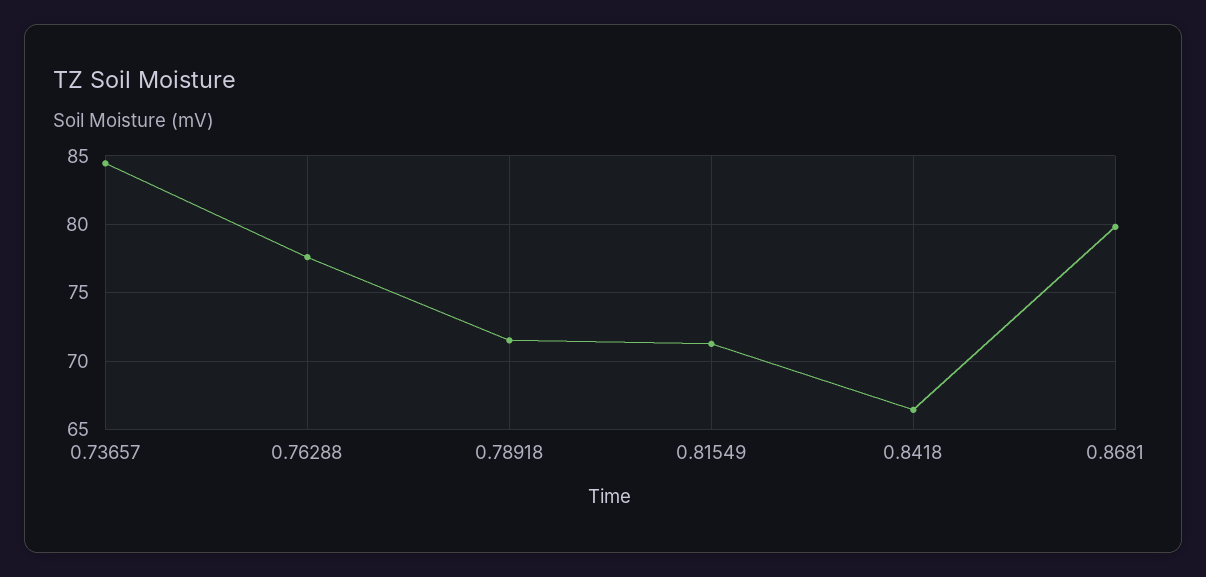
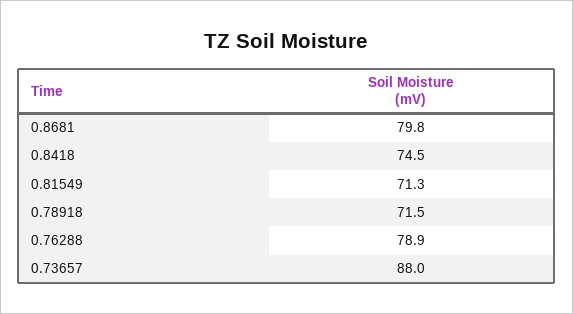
0.73657: 84.5 -> 88
0.76288: 77.5 -> 78.9
0.8418: 66.5 -> 74.5

